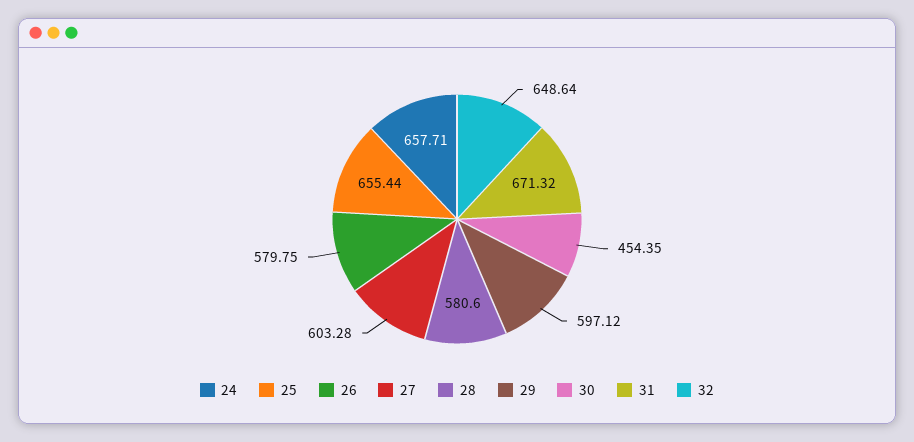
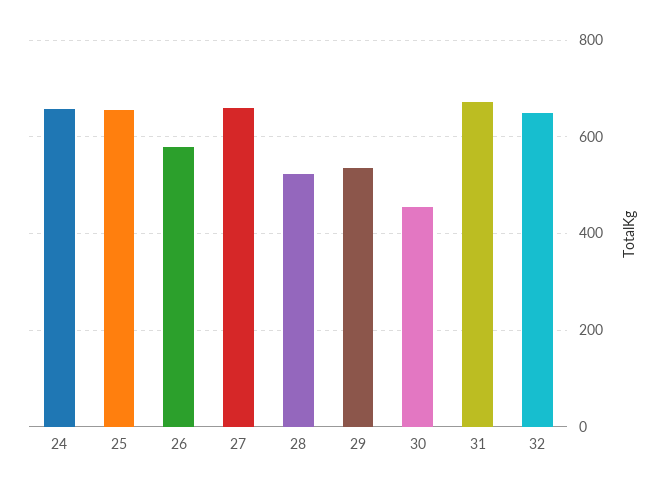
27: 603.28 -> 660
28: 580.6 -> 520
29: 597.12 -> 540

